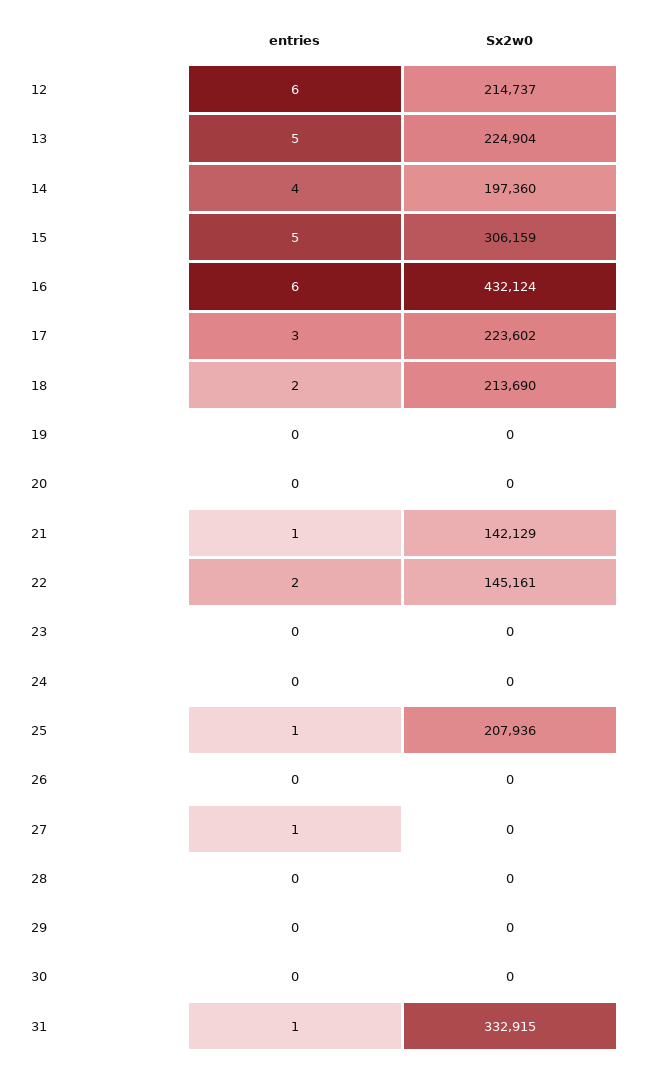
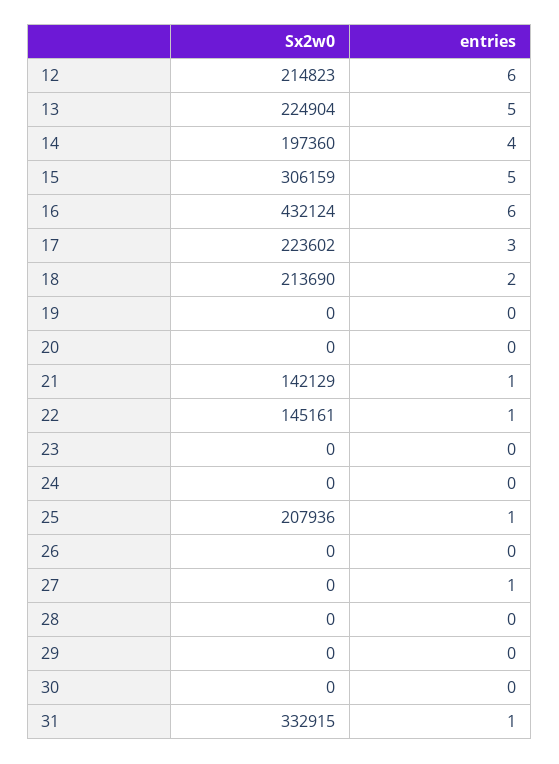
Sx2w0, 12: 214737 -> 214823
entries, 22: 2 -> 1

